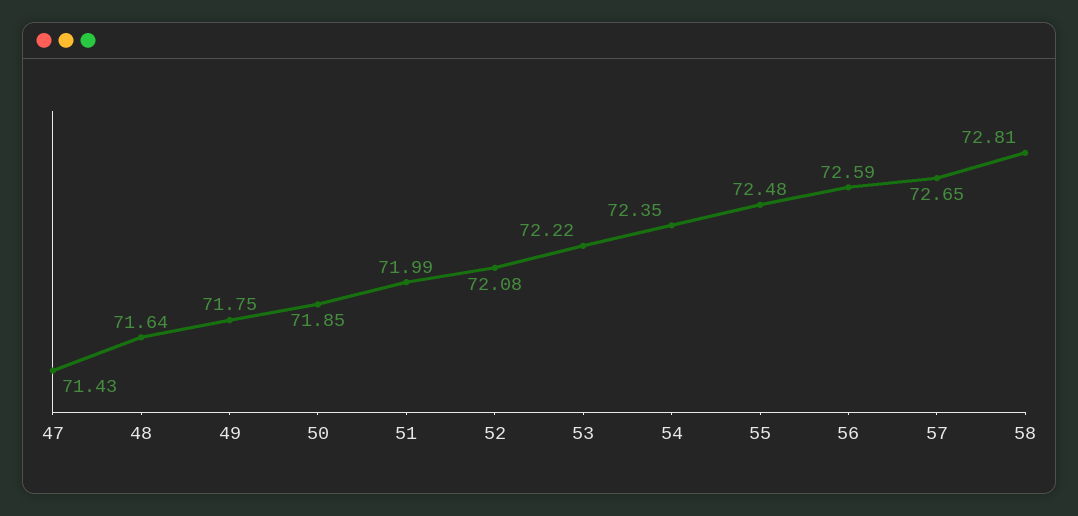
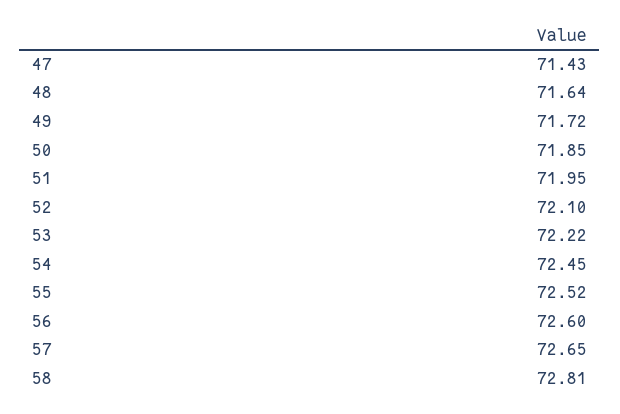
49: 71.75 -> 71.72
51: 71.99 -> 71.95
52: 72.08 -> 72.1
54: 72.35 -> 72.45
55: 72.48 -> 72.52
56: 72.59 -> 72.6

